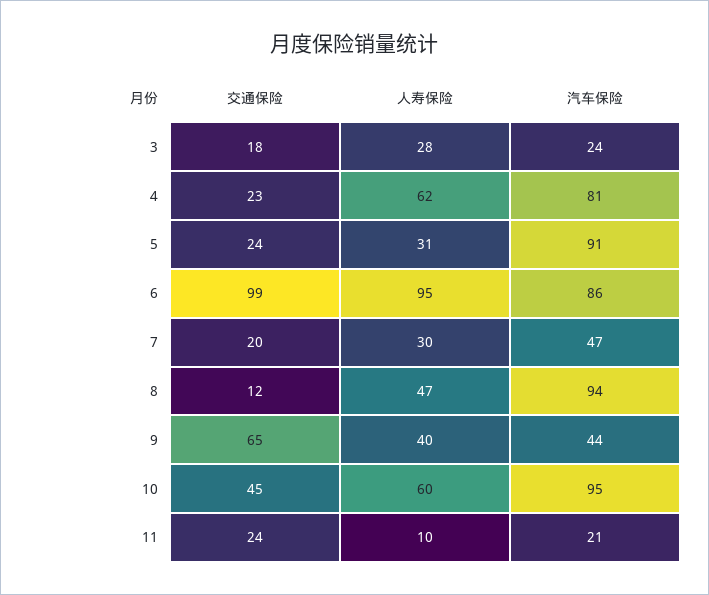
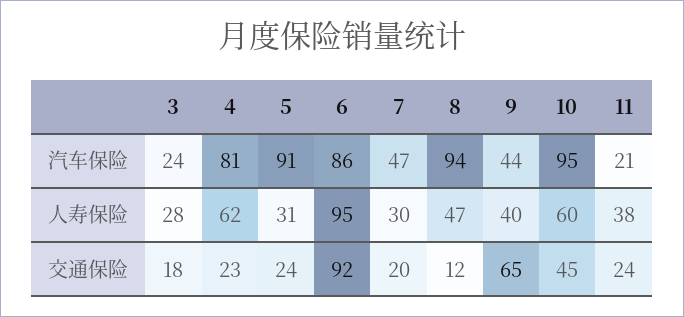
交通保险, 6: 99 -> 92
人寿保险, 11: 10 -> 38

